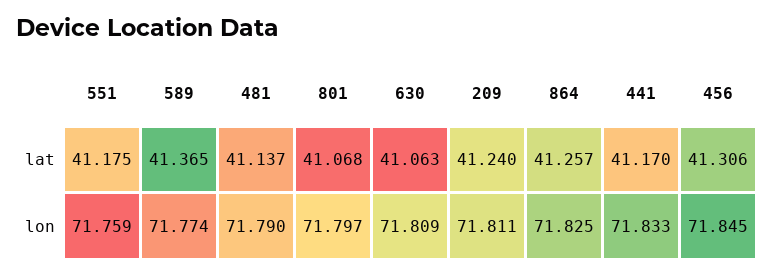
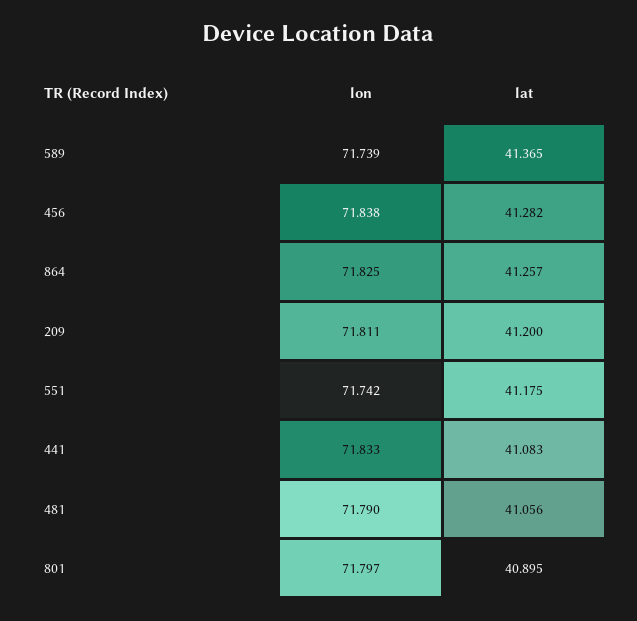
481, lat: 41.137 -> 41.056
801, lat: 41.068 -> 40.895
630, lat: 41.063 -> none
209, lat: 41.24 -> 41.2
441, lat: 41.17 -> 41.083
456, lat: 41.306 -> 41.282
551, lon: 71.759 -> 71.742
589, lon: 71.774 -> 71.739
630, lon: 71.809 -> none
456, lon: 71.845 -> 71.838

